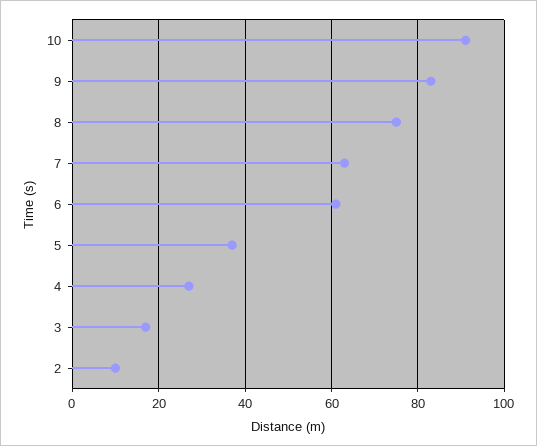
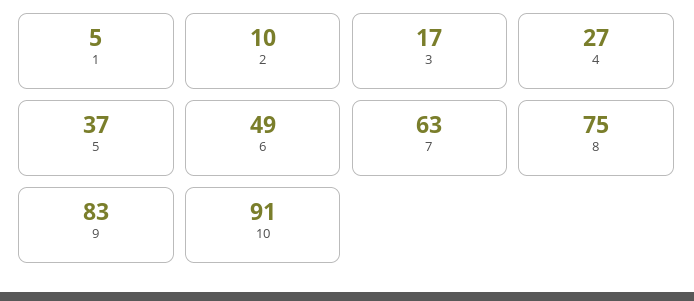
6: 60 -> 49
1: none -> 5

